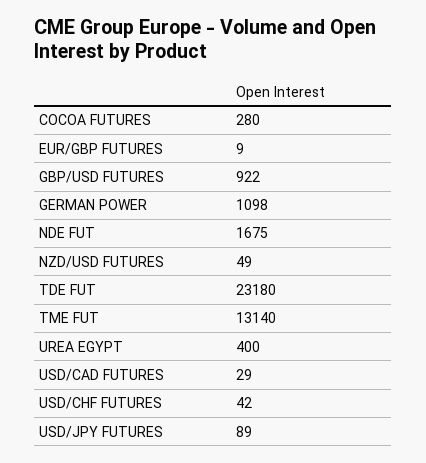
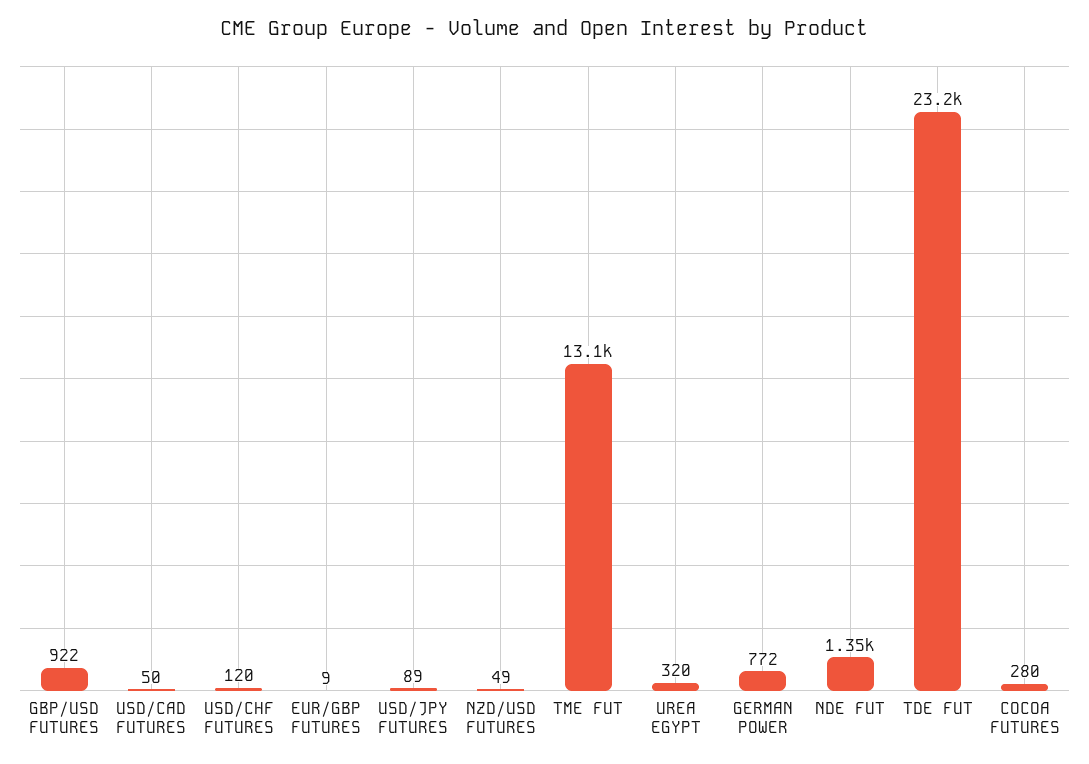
GERMAN POWER: 1098 -> 772
NDE FUT: 1675 -> 1350
UREA EGYPT: 400 -> 320
USD/CAD FUTURES: 29 -> 50
USD/CHF FUTURES: 42 -> 120

